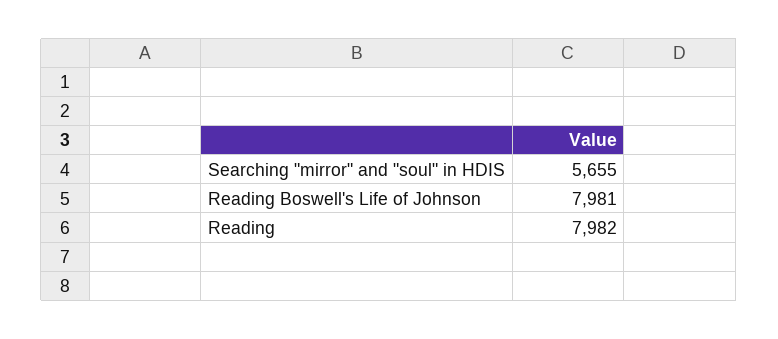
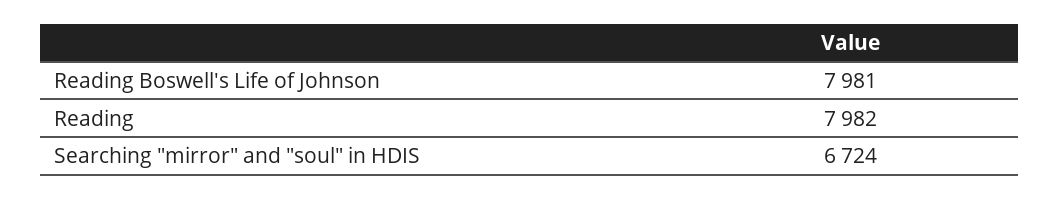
Searching "mirror" and "soul" in HDIS: 5655 -> 6724

